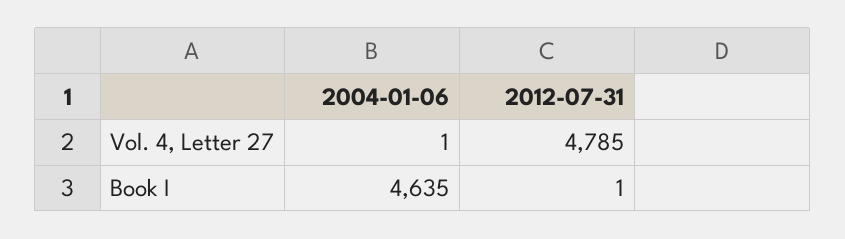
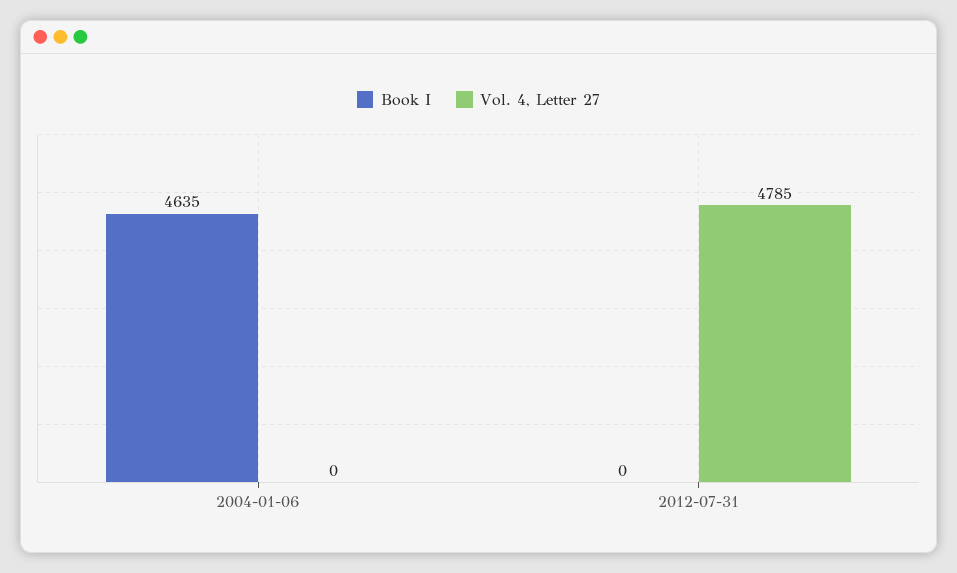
Vol. 4, Letter 27, 2004-01-06: 1 -> 0
Book I, 2012-07-31: 1 -> 0

